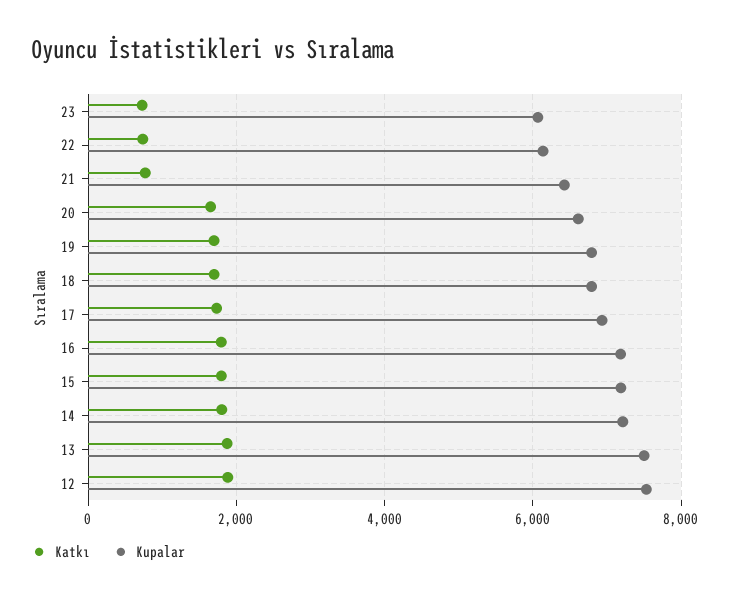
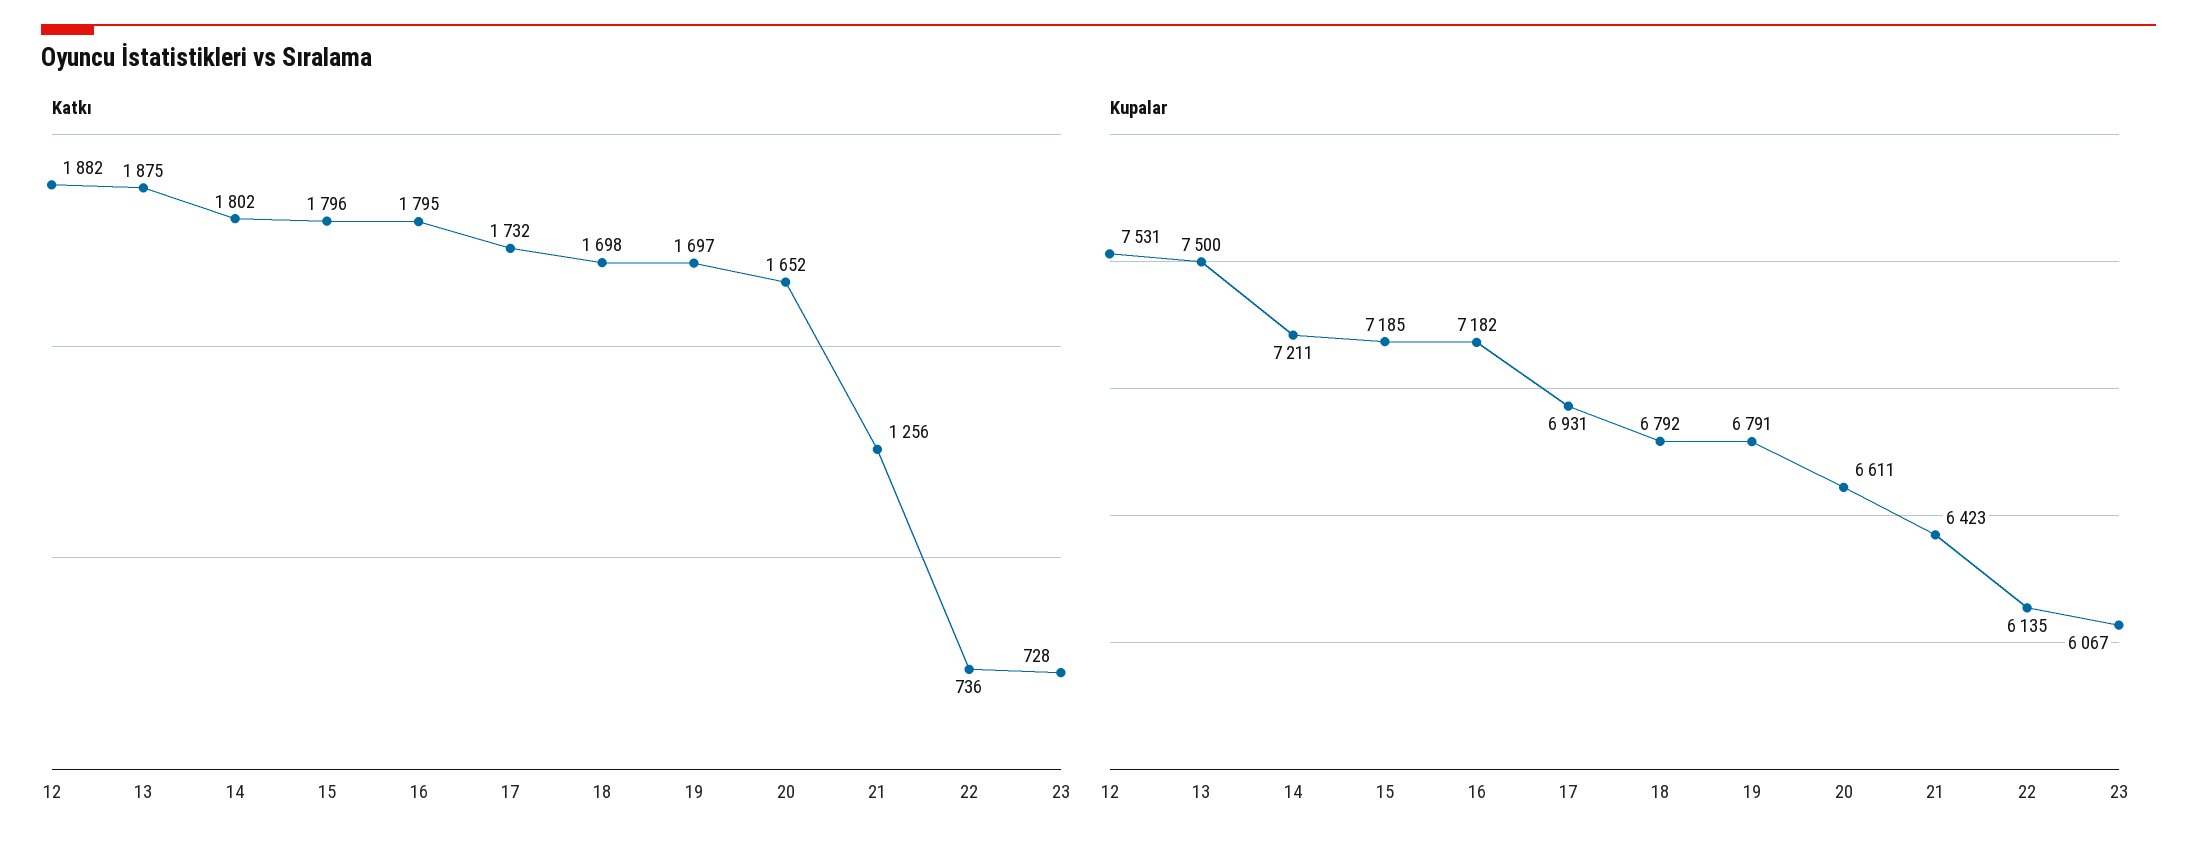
Katkı, 21: 800 -> 1256

